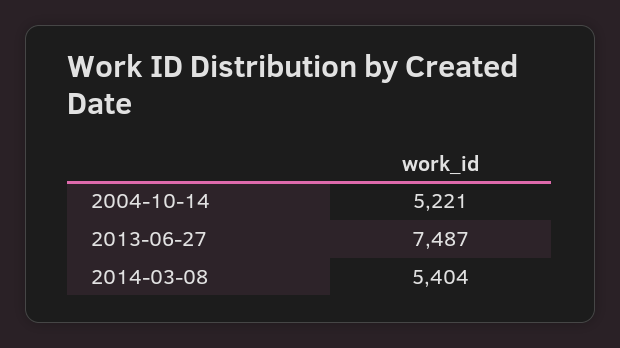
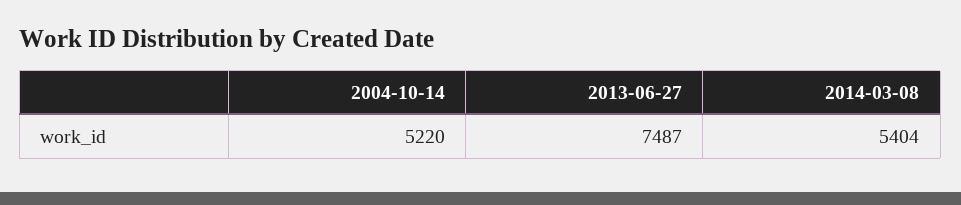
2004-10-14: 5221 -> 5220

